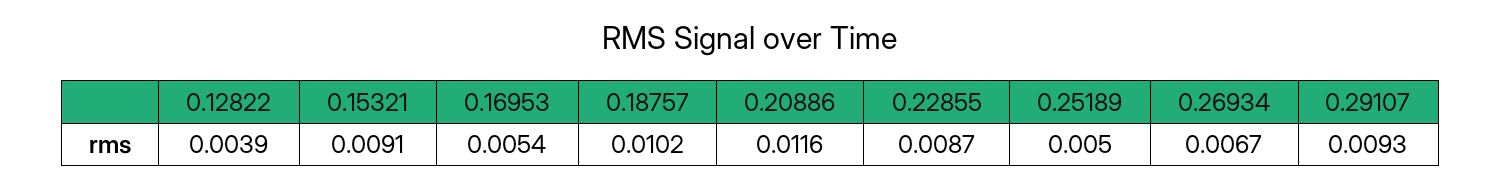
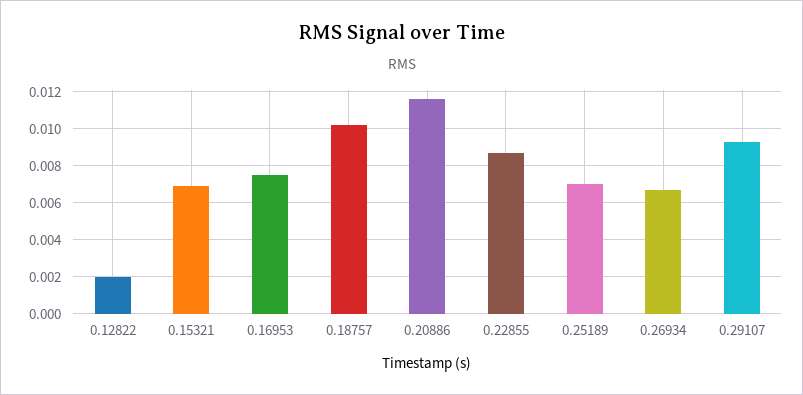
0.12822: 0.0039 -> 0.002
0.15321: 0.0091 -> 0.007
0.16953: 0.0054 -> 0.0075
0.25189: 0.005 -> 0.007

